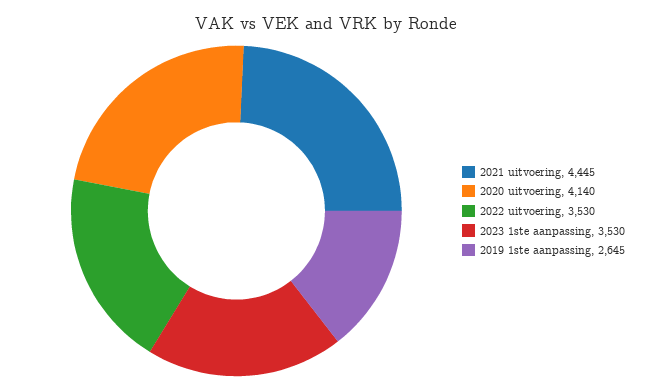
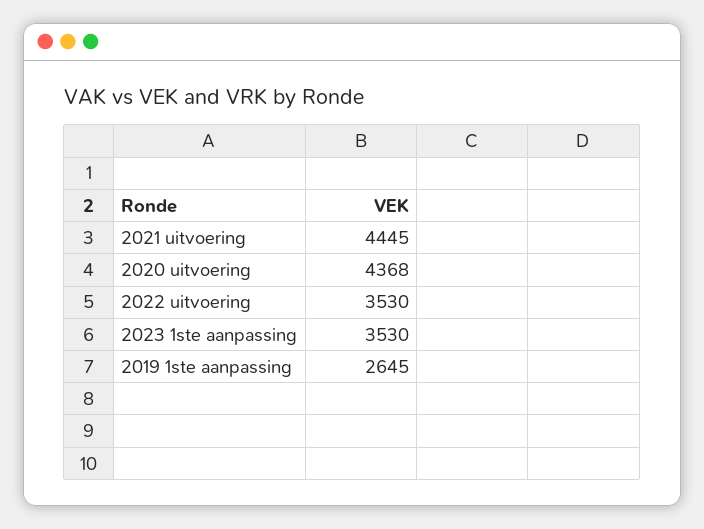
2020 uitvoering: 4140 -> 4368

